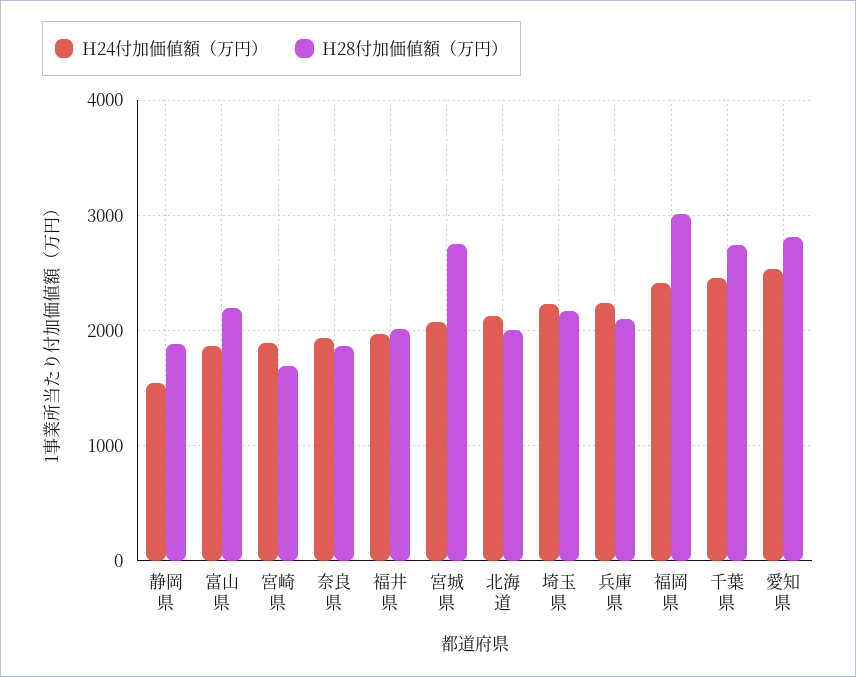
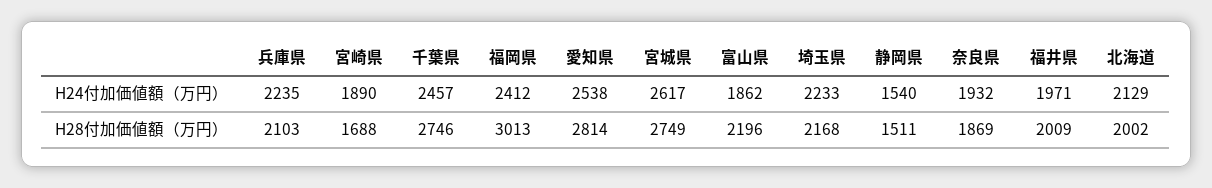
H28付加価値額（万円）, 静岡県: 1900 -> 1511
H24付加価値額（万円）, 宮城県: 2100 -> 2617

